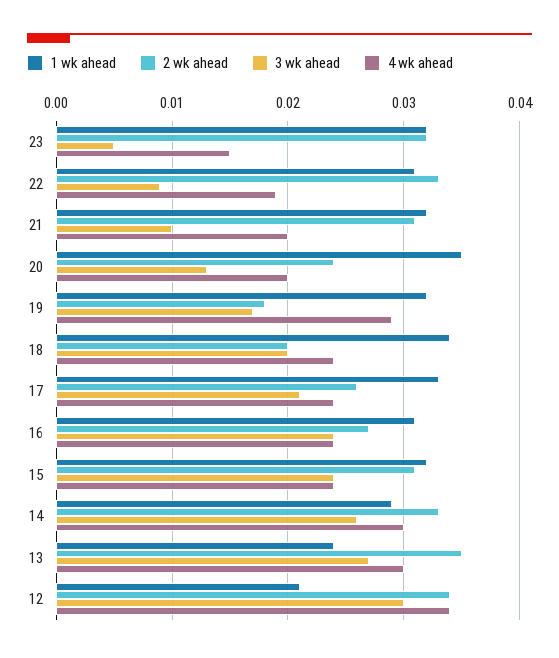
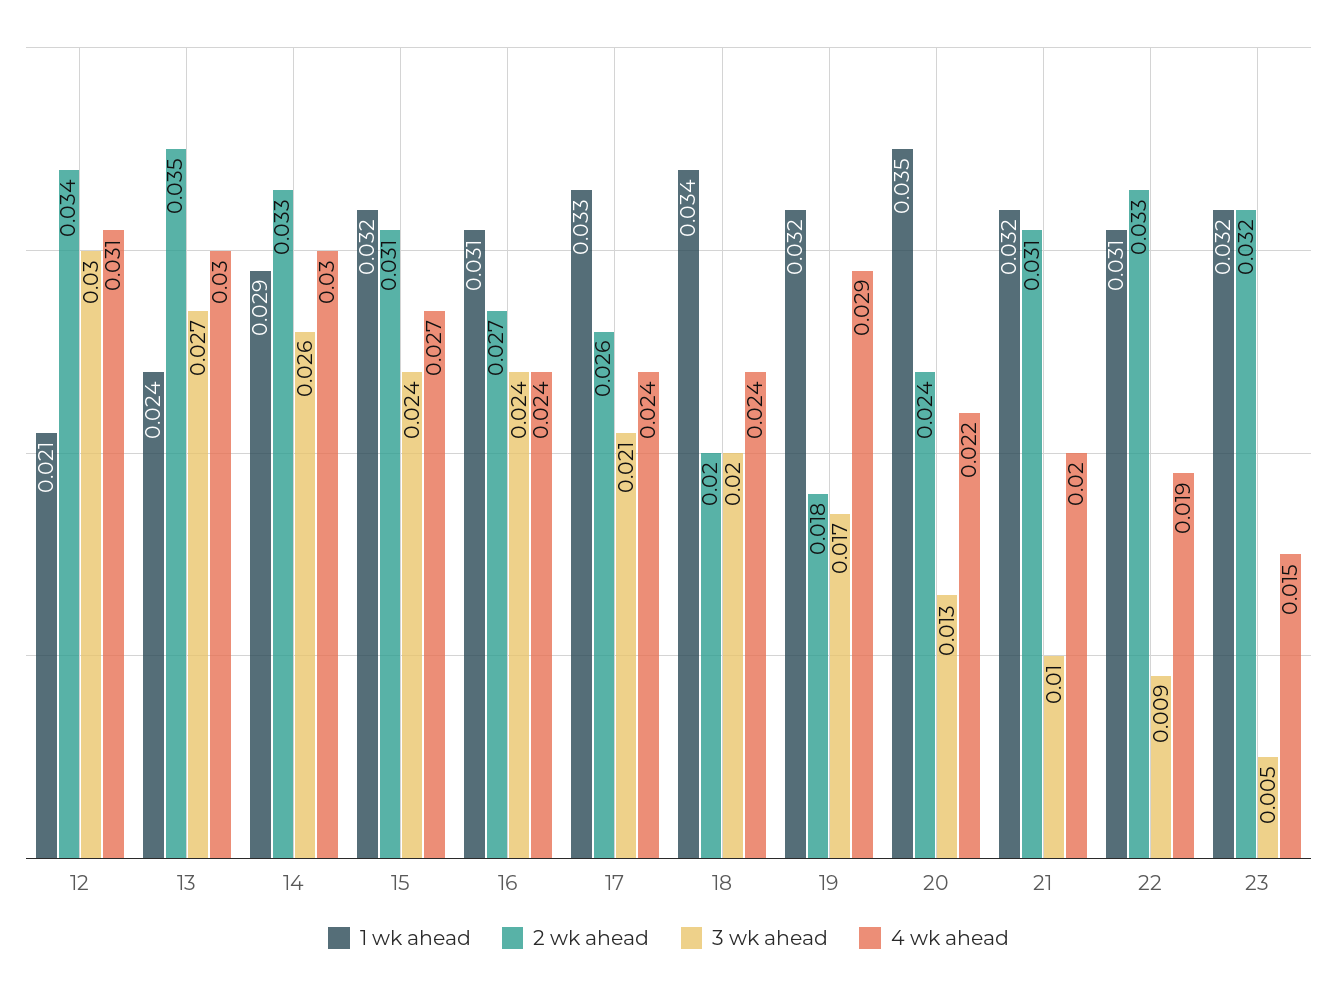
4 wk ahead, 20: 0.02 -> 0.022
4 wk ahead, 15: 0.024 -> 0.027
4 wk ahead, 12: 0.034 -> 0.031

